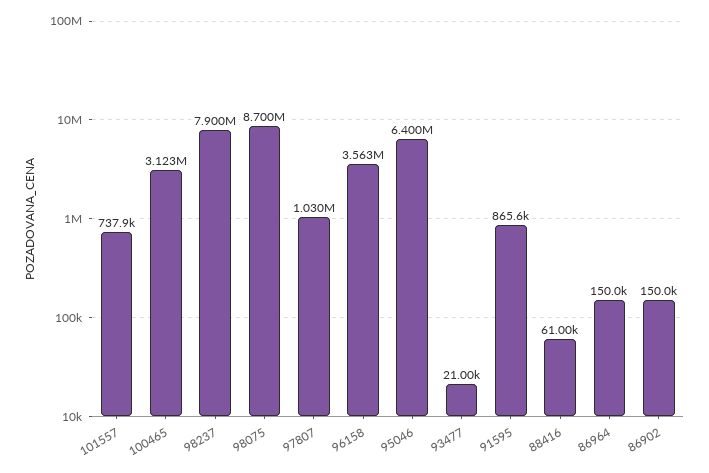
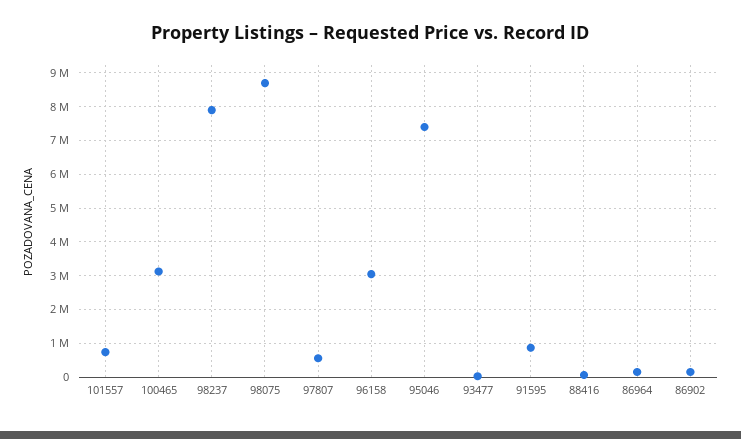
97807: 1030000 -> 600000
96158: 3563000 -> 3000000
95046: 6400000 -> 7400000

